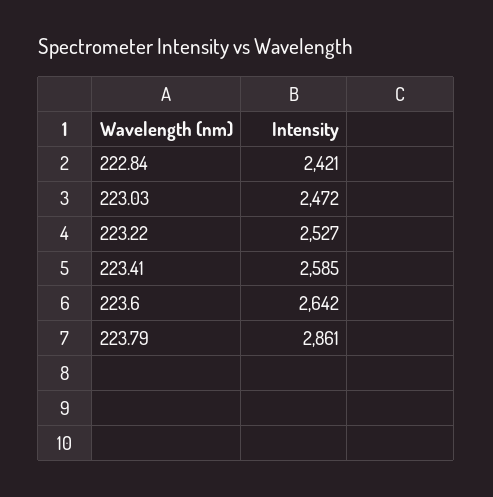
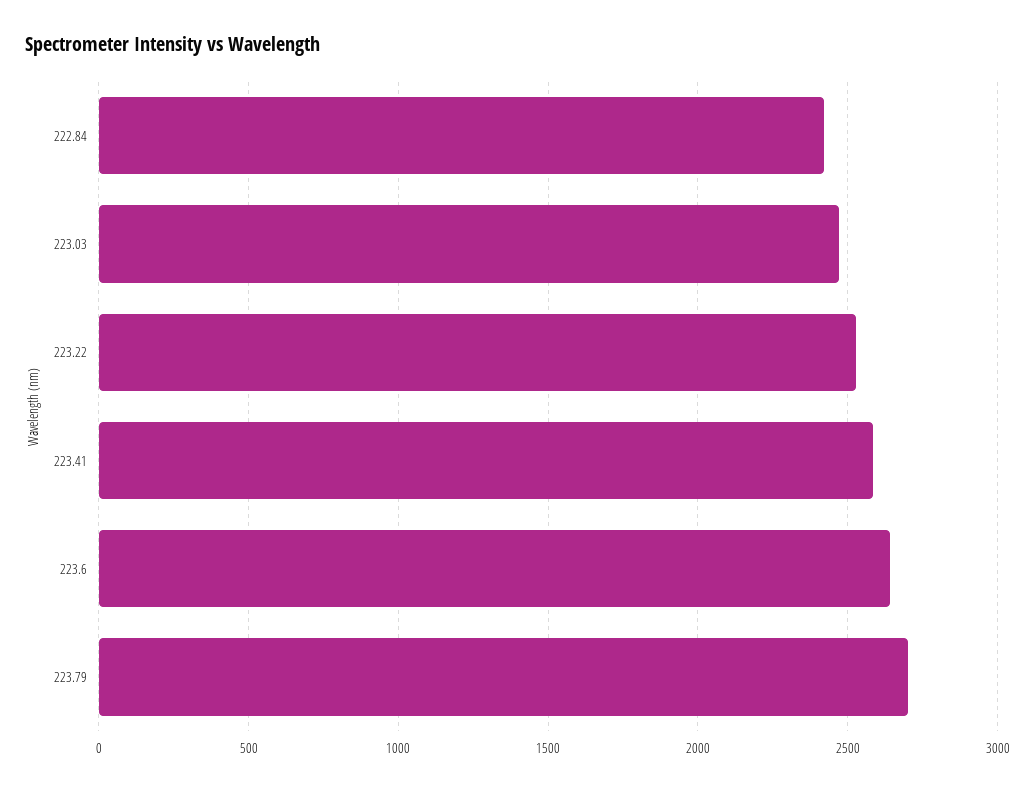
223.79: 2861 -> 2700

